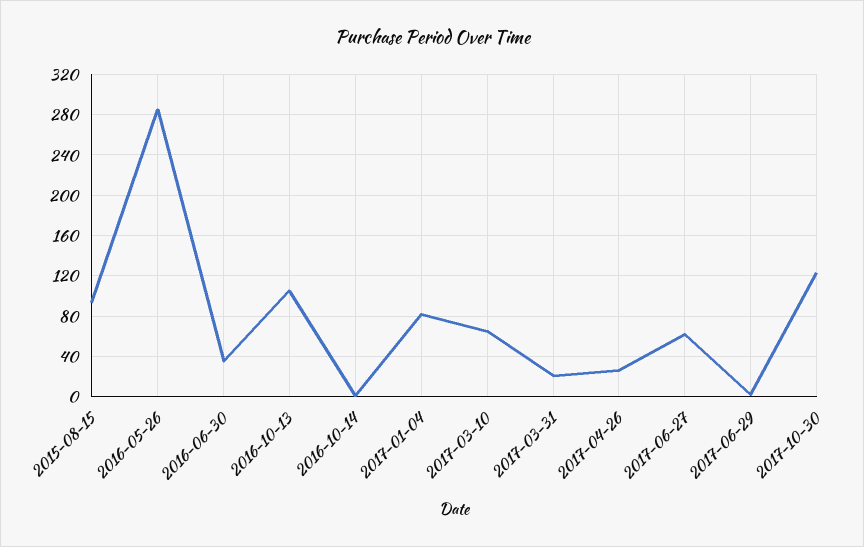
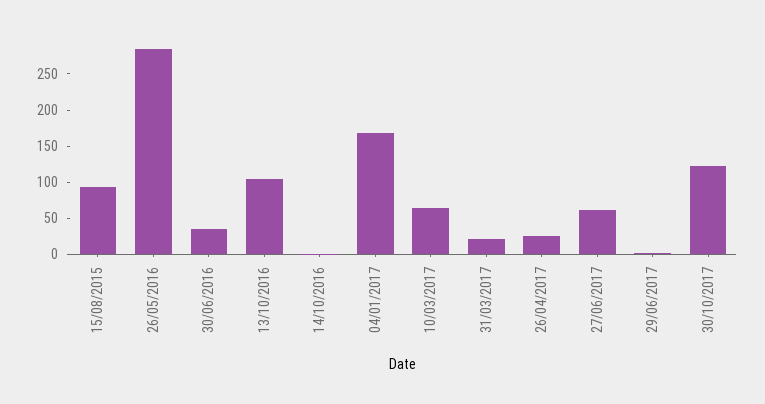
2017-01-04: 80 -> 175

